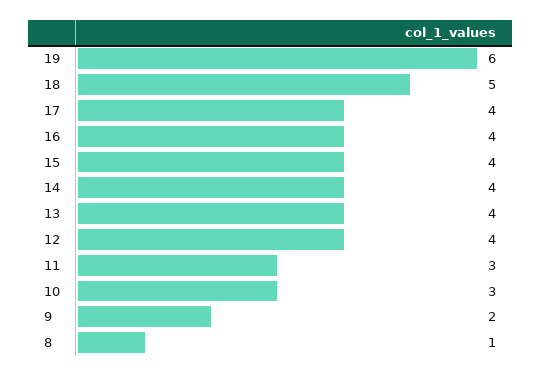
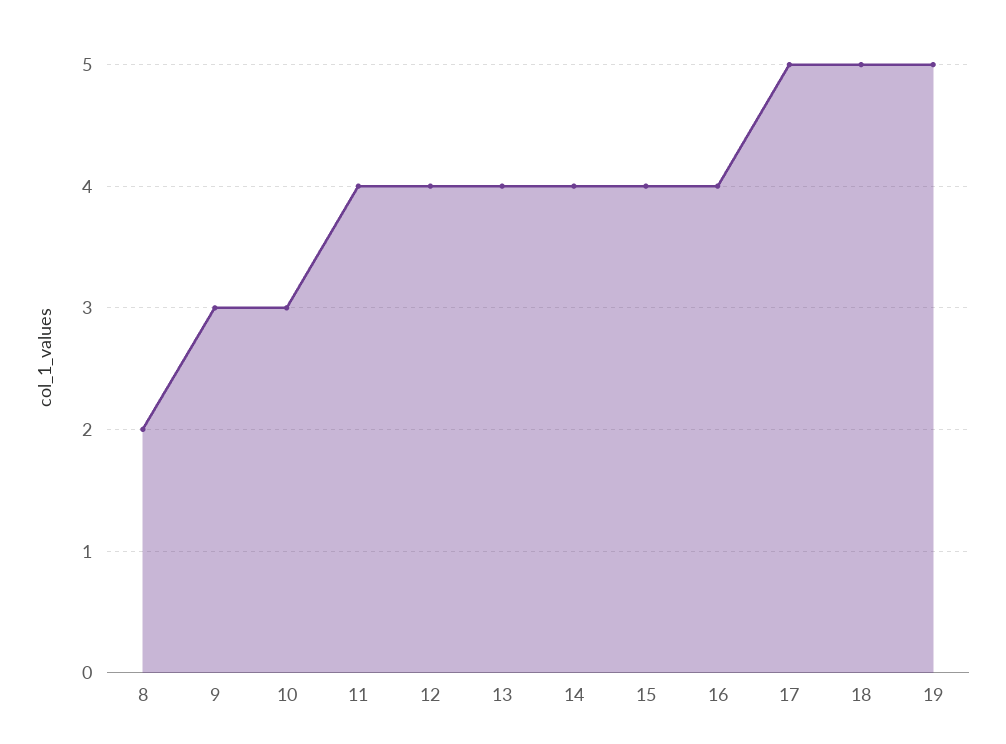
19: 6 -> 5
17: 4 -> 5
11: 3 -> 4
9: 2 -> 3
8: 1 -> 2

